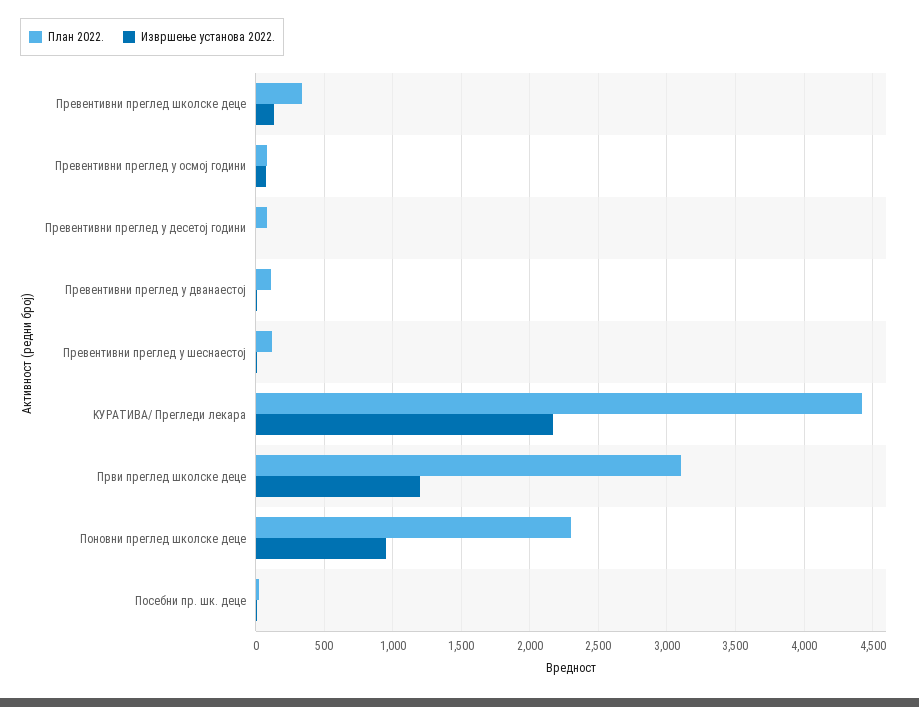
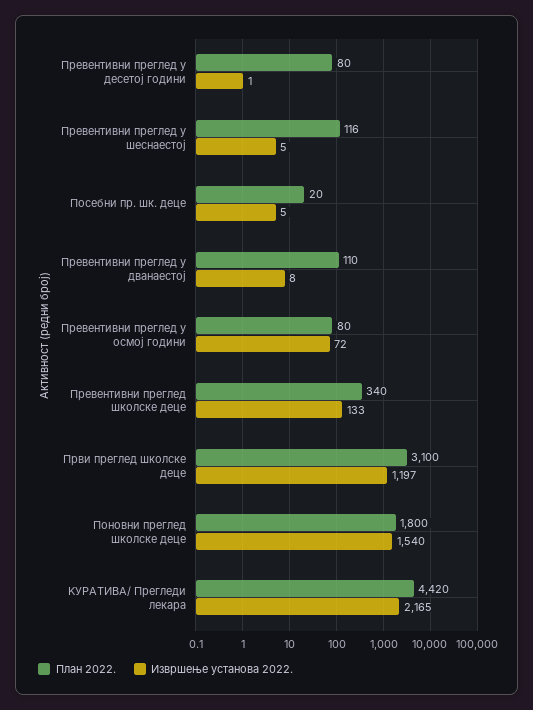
План 2022., Поновни преглед школске деце: 2300 -> 1800
Извршење установа 2022., Поновни преглед школске деце: 950 -> 1540

